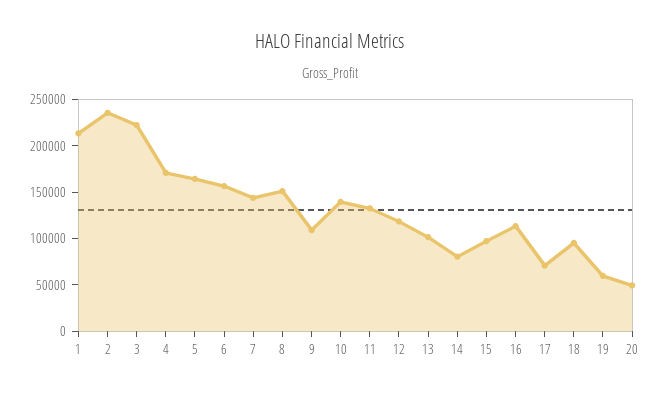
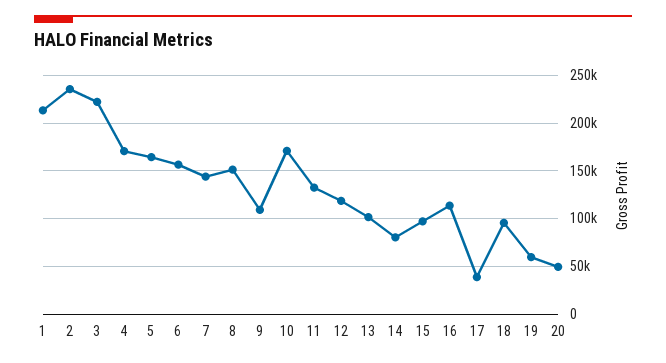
10: 140000 -> 170000
17: 70000 -> 40000

